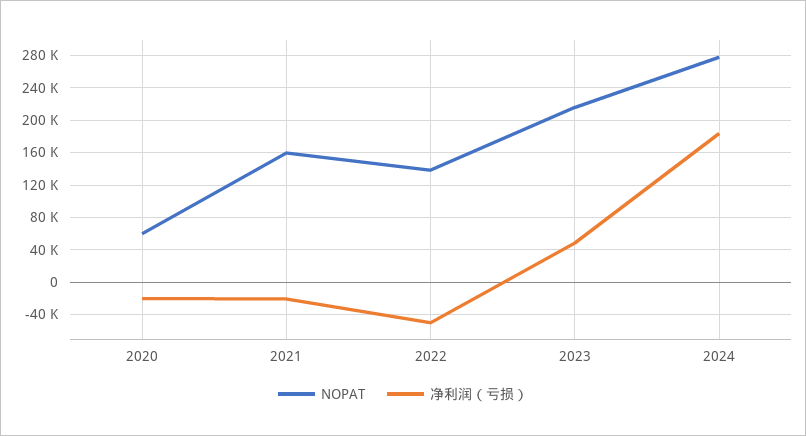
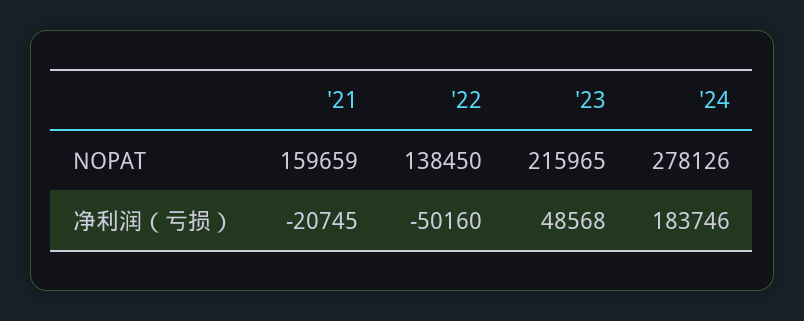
NOPAT, 2020: 60000 -> none
净利润（亏损）, 2020: -20000 -> none

